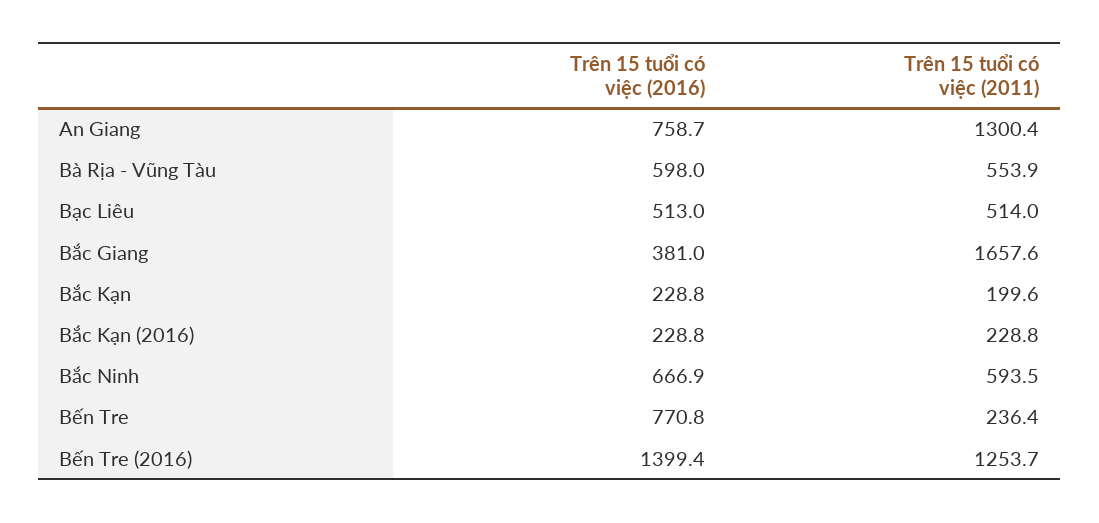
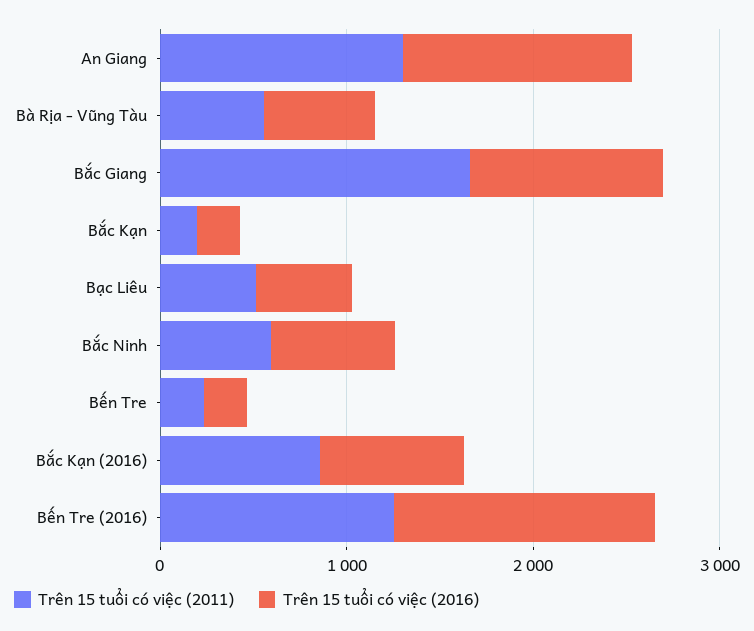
Trên 15 tuổi có việc (2016), An Giang: 758.7 -> 1200
Trên 15 tuổi có việc (2016), Bắc Giang: 381 -> 1000
Trên 15 tuổi có việc (2016), Bắc Kạn (2016): 228.8 -> 800
Trên 15 tuổi có việc (2011), Bắc Kạn (2016): 228.8 -> 800
Trên 15 tuổi có việc (2016), Bến Tre: 770.8 -> 200

